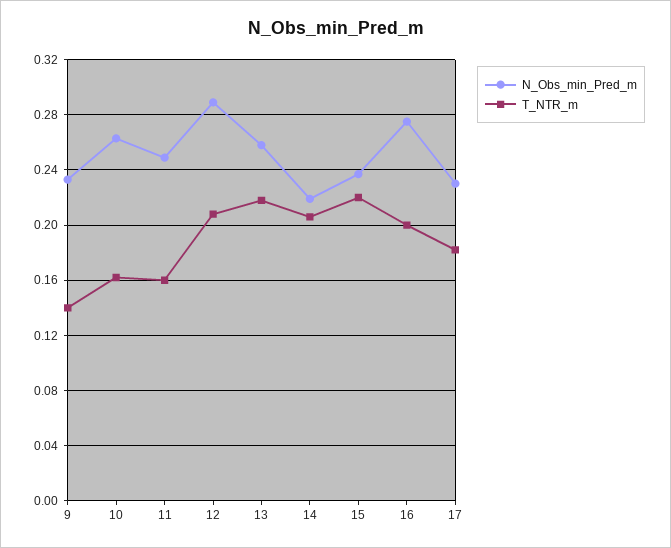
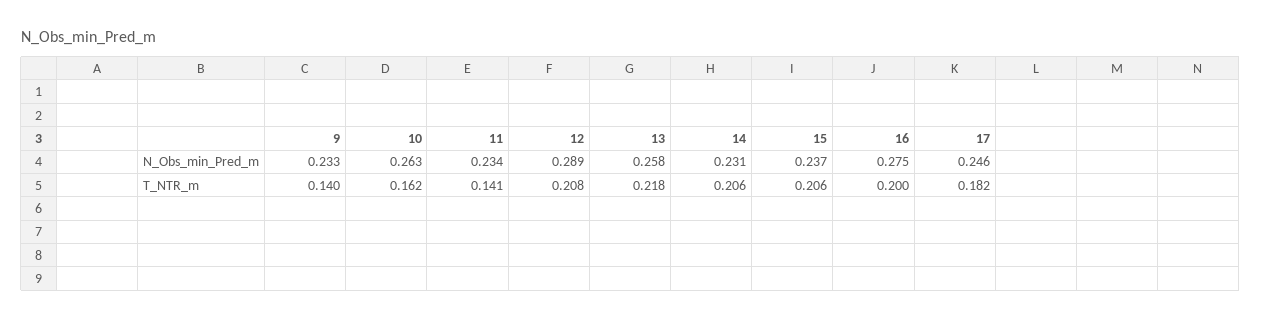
N_Obs_min_Pred_m, 11: 0.25 -> 0.234
T_NTR_m, 11: 0.16 -> 0.141
N_Obs_min_Pred_m, 14: 0.22 -> 0.231
T_NTR_m, 15: 0.22 -> 0.206
N_Obs_min_Pred_m, 17: 0.23 -> 0.246

